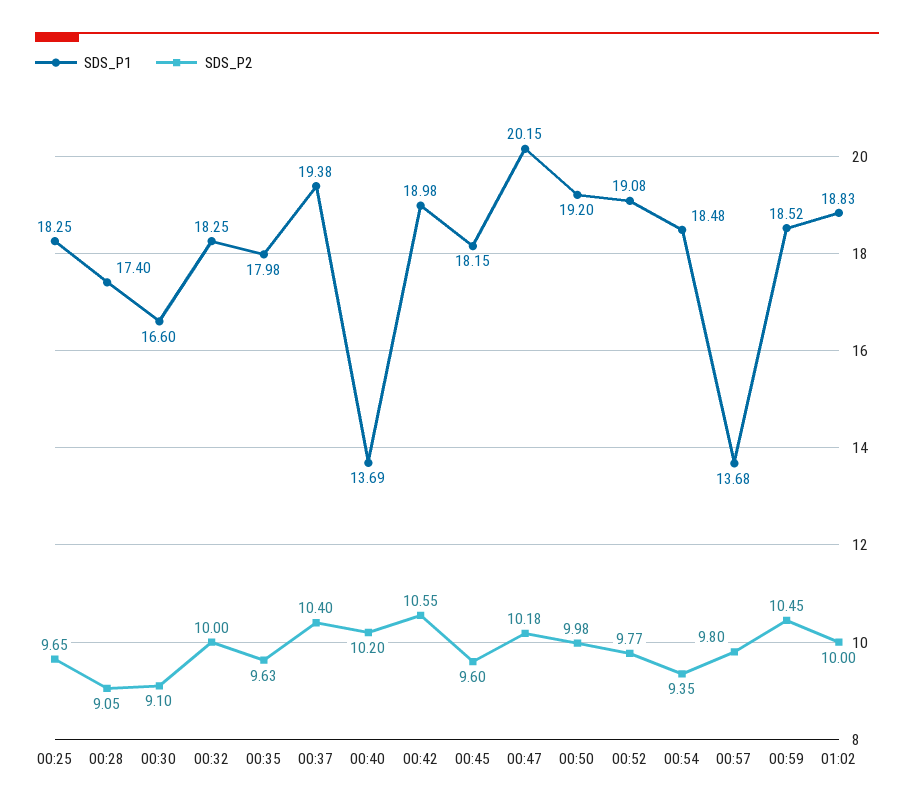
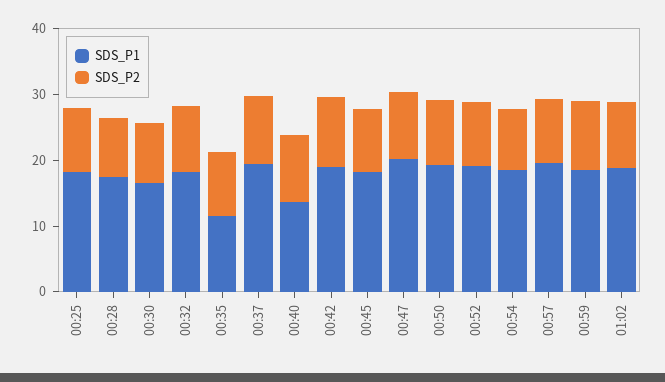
SDS_P1, 00:35: 17.98 -> 12
SDS_P1, 00:57: 13.68 -> 20

